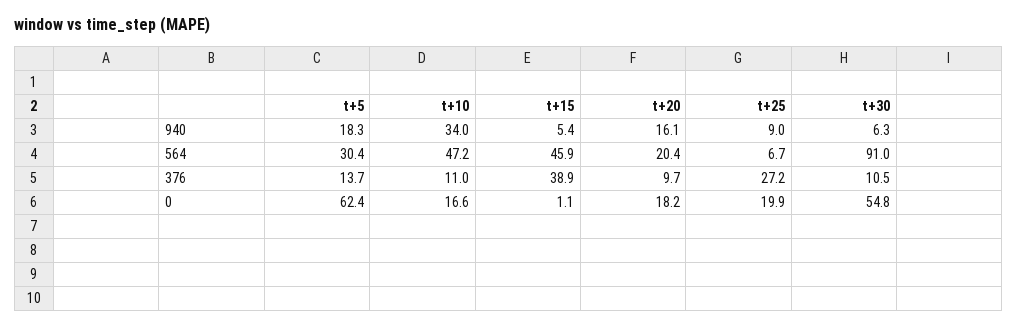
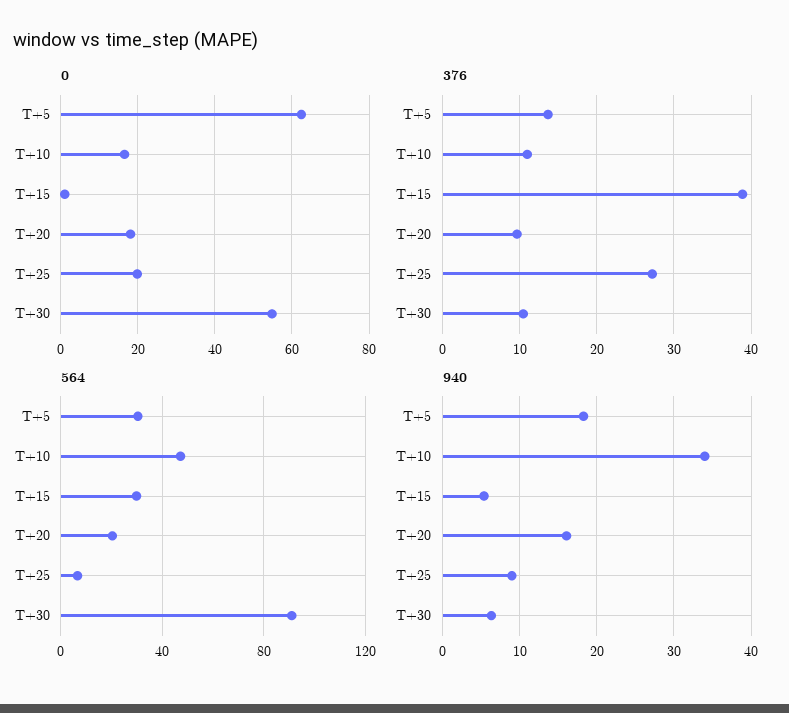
564, t+15: 45.9 -> 30

